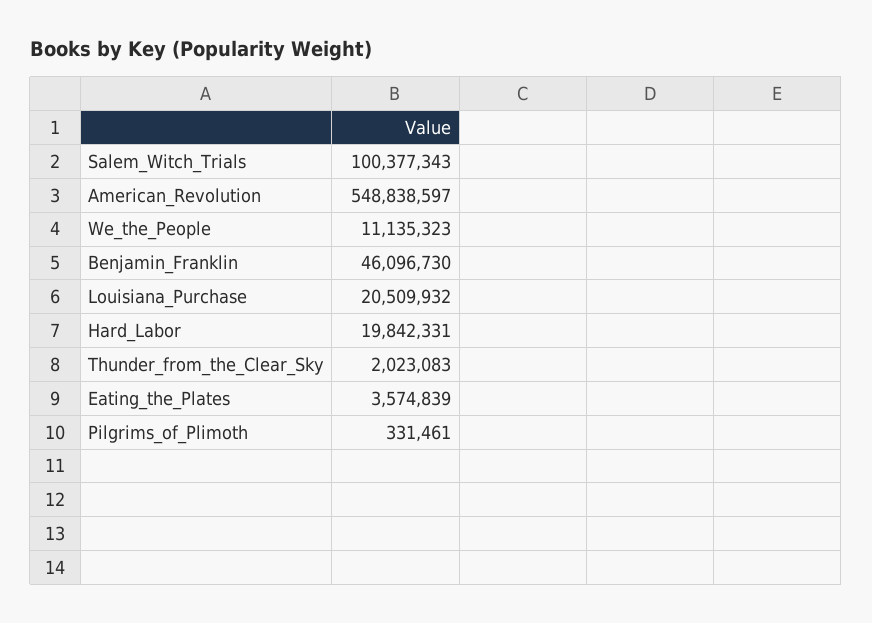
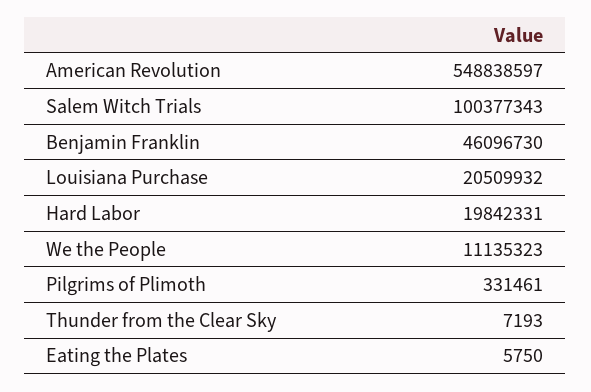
Thunder_from_the_Clear_Sky: 2023083 -> 7193
Eating_the_Plates: 3574839 -> 5750

